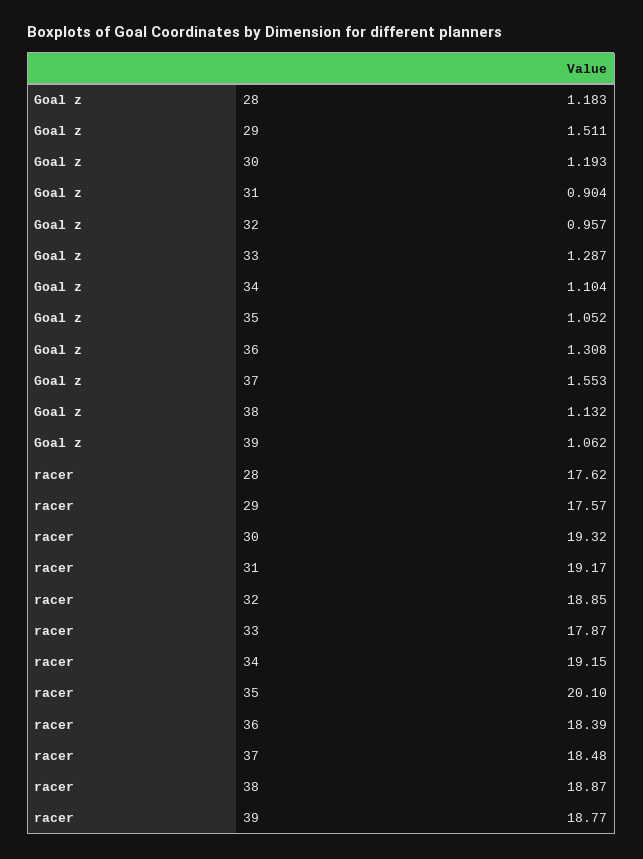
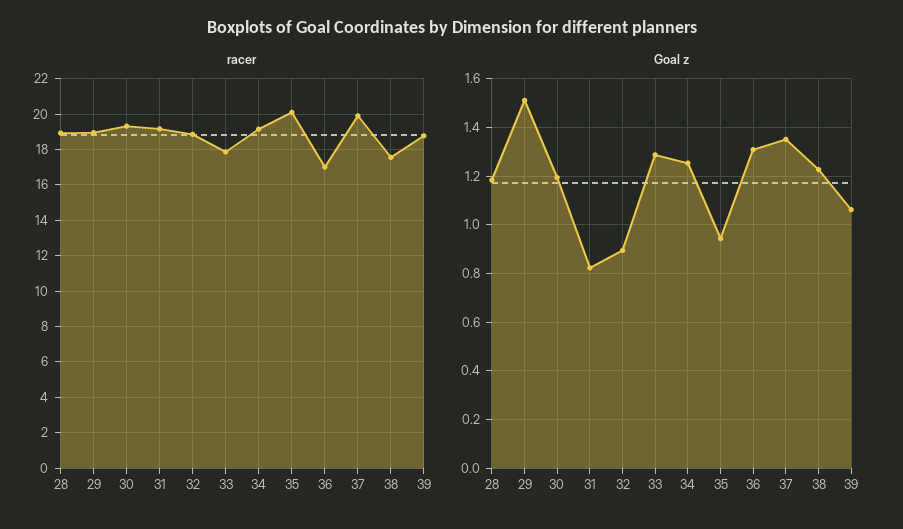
Goal z, 31: 0.904 -> 0.825
Goal z, 32: 0.957 -> 0.9
Goal z, 34: 1.104 -> 1.25
Goal z, 35: 1.052 -> 0.95
Goal z, 37: 1.553 -> 1.35
Goal z, 38: 1.132 -> 1.225
racer, 28: 17.62 -> 19
racer, 29: 17.57 -> 19
racer, 36: 18.39 -> 17
racer, 37: 18.48 -> 20
racer, 38: 18.87 -> 17.5

